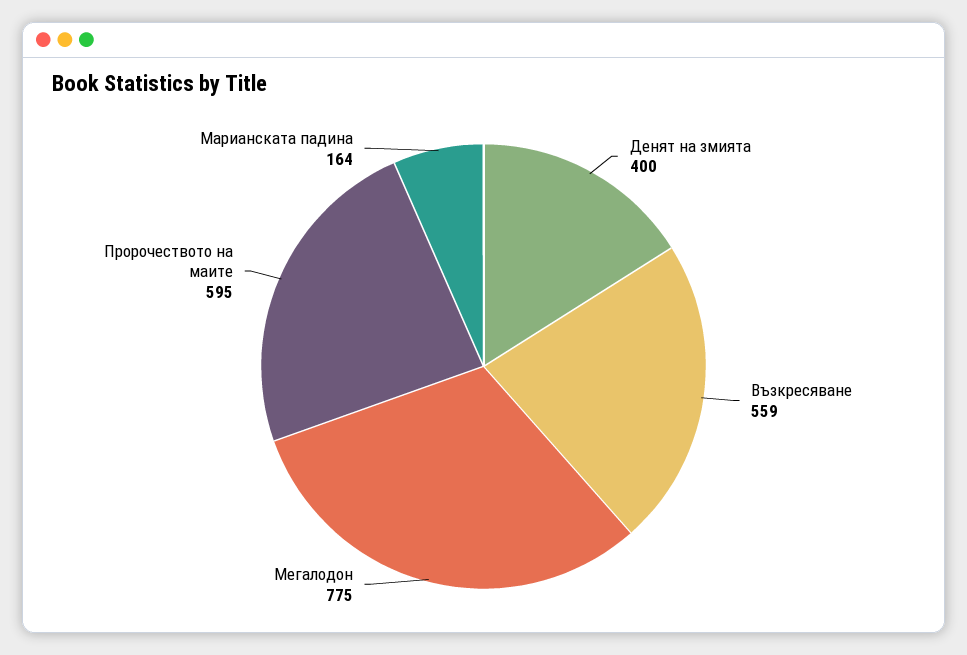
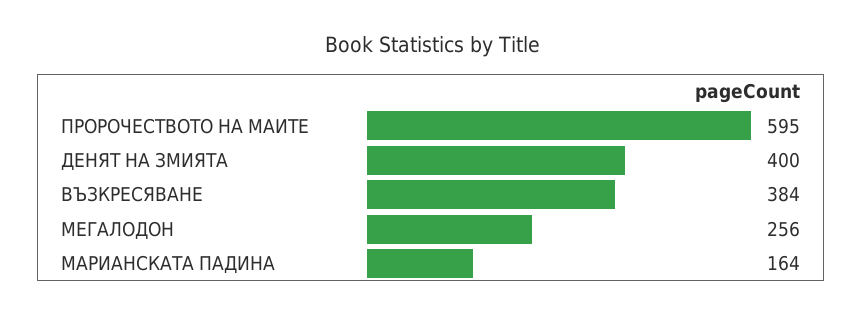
Възкресяване: 559 -> 384
Мегалодон: 775 -> 256

